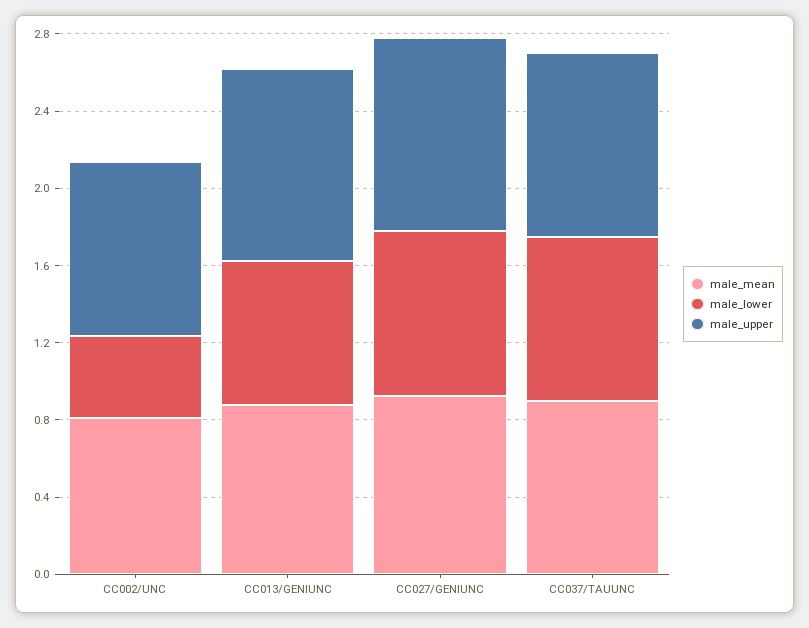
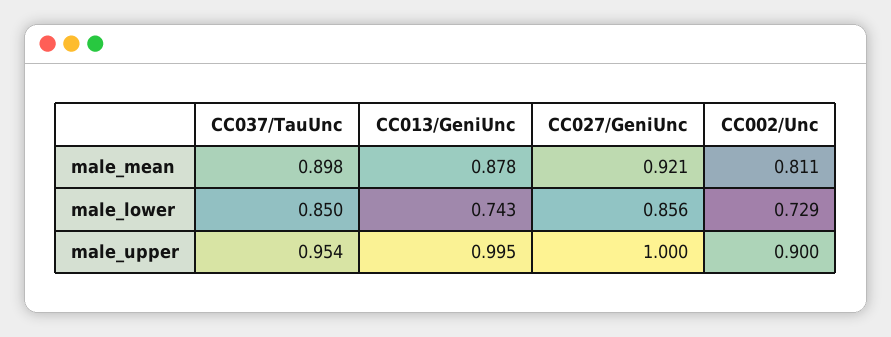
male_lower, CC002/UNC: 0.4 -> 0.729

